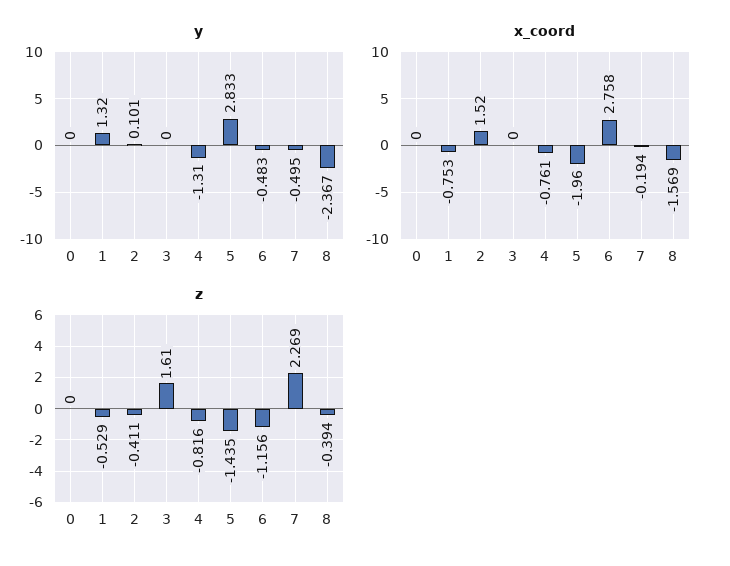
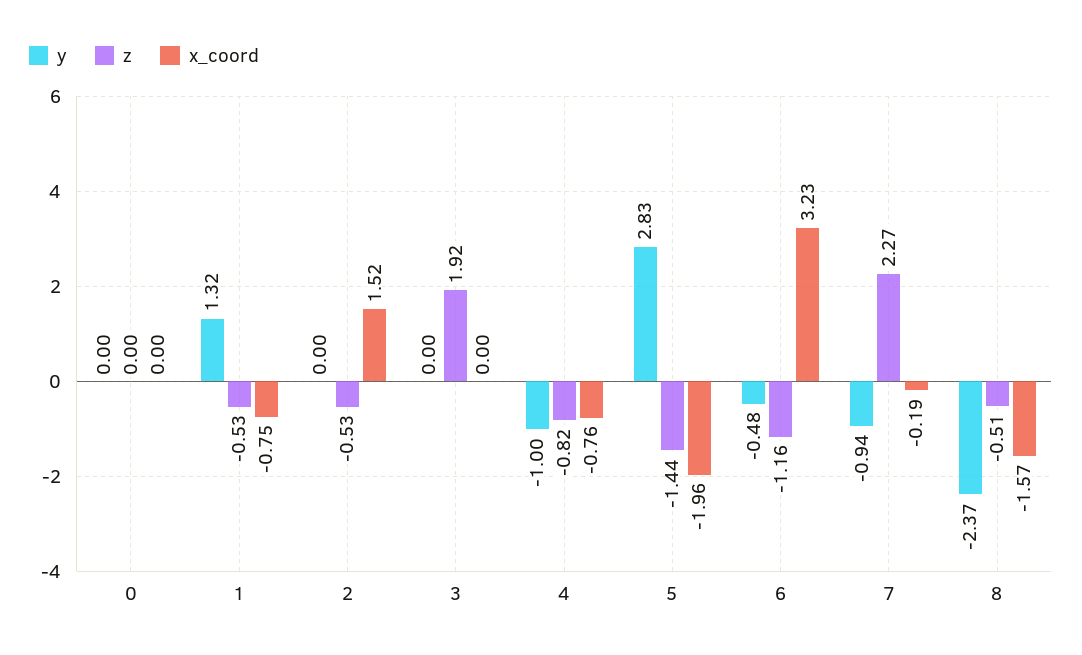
y, 2: 0.101 -> 0
y, 4: -1.31 -> -1
y, 7: -0.495 -> -0.94
x_coord, 6: 2.758 -> 3.23
z, 2: -0.411 -> -0.53
z, 3: 1.61 -> 1.92
z, 8: -0.394 -> -0.51

